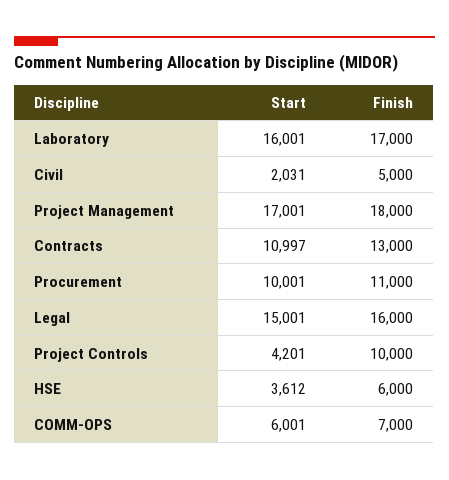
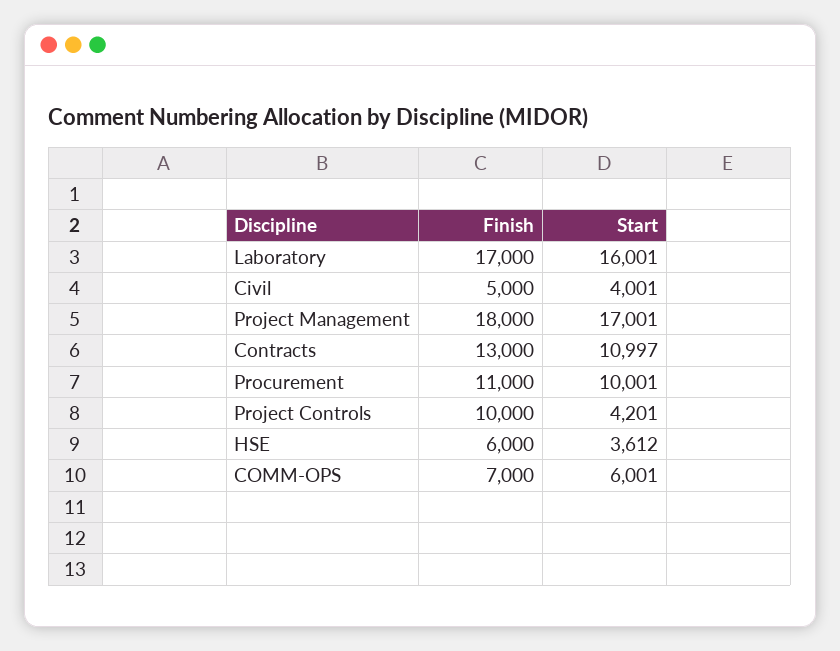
Start, Civil: 2031 -> 4001
Start, Legal: 15001 -> none
Finish, Legal: 16000 -> none

